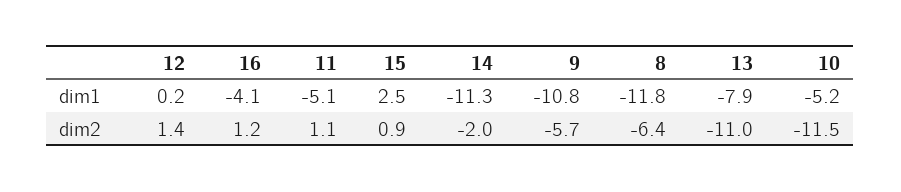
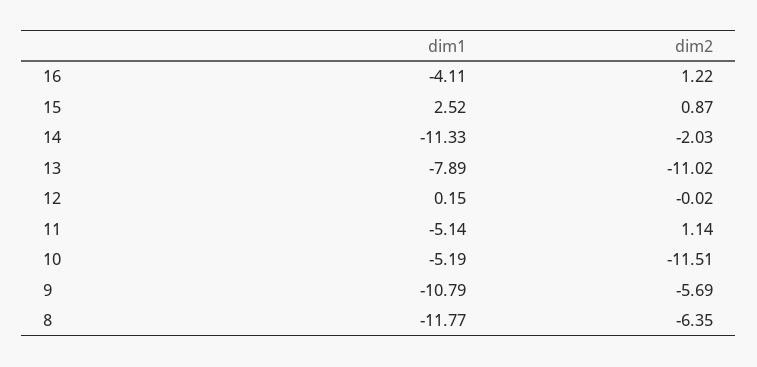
12, dim2: 1.4 -> -0.02

